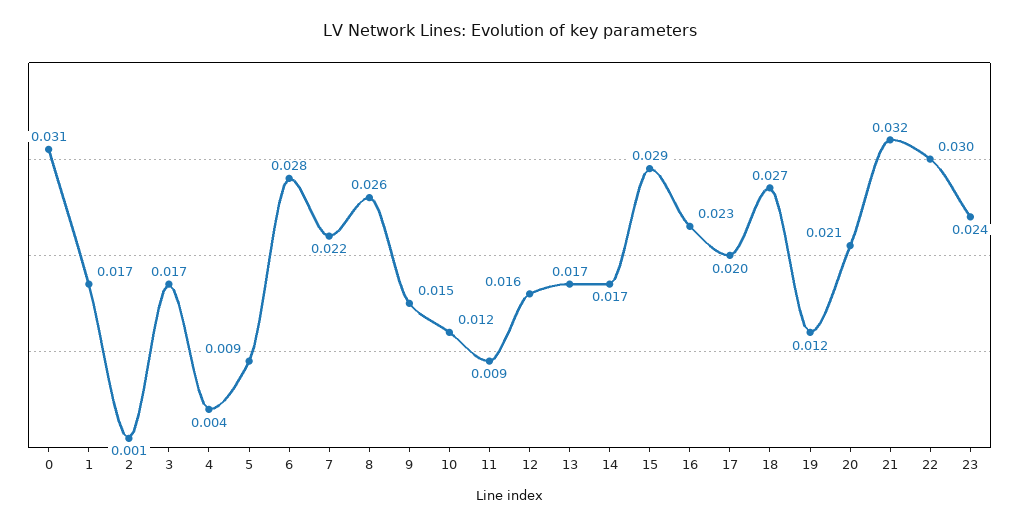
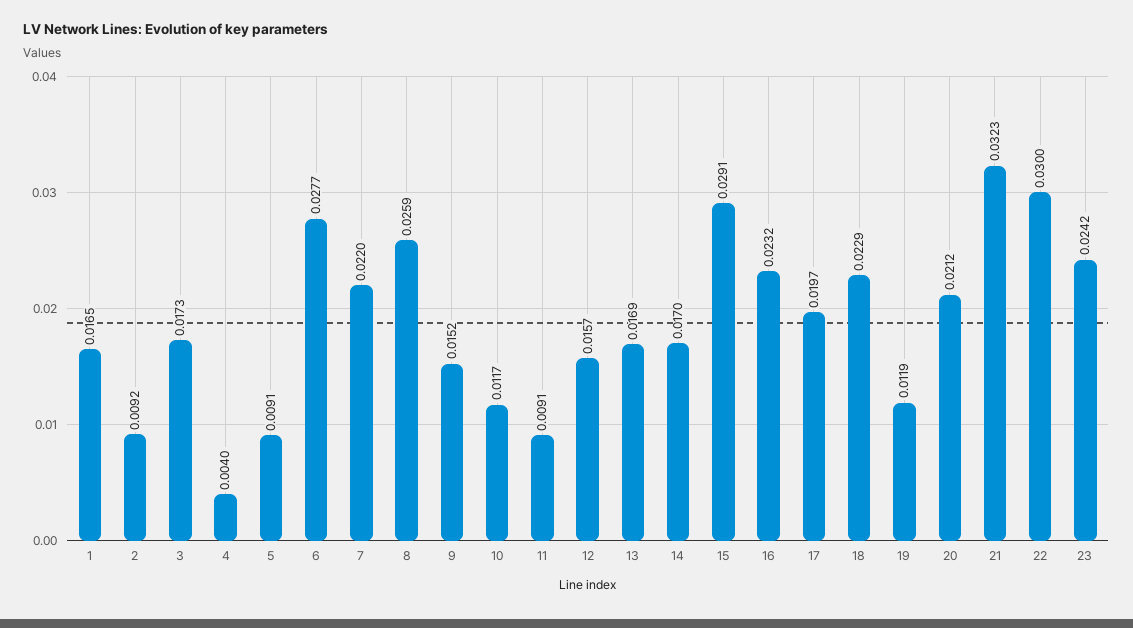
0: 0.031 -> none
2: 0.001 -> 0.0092
18: 0.027 -> 0.0229

